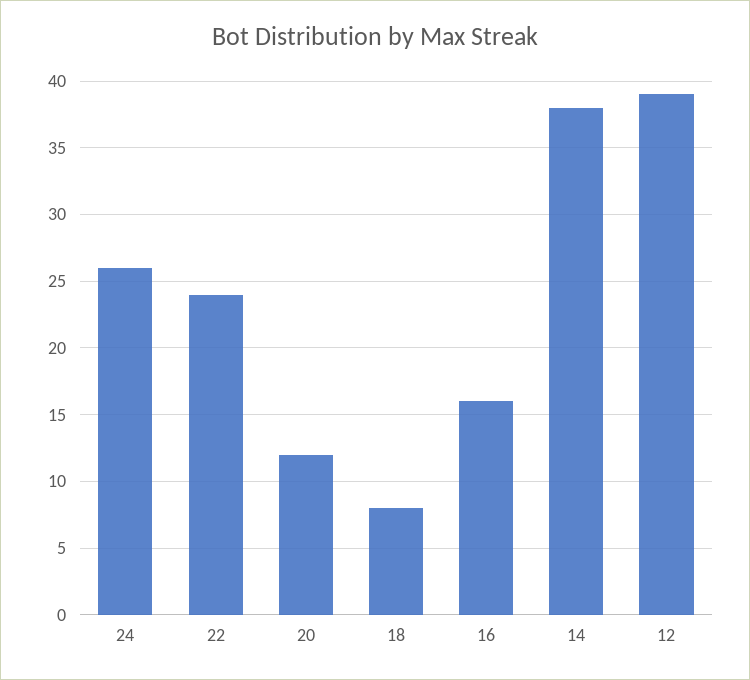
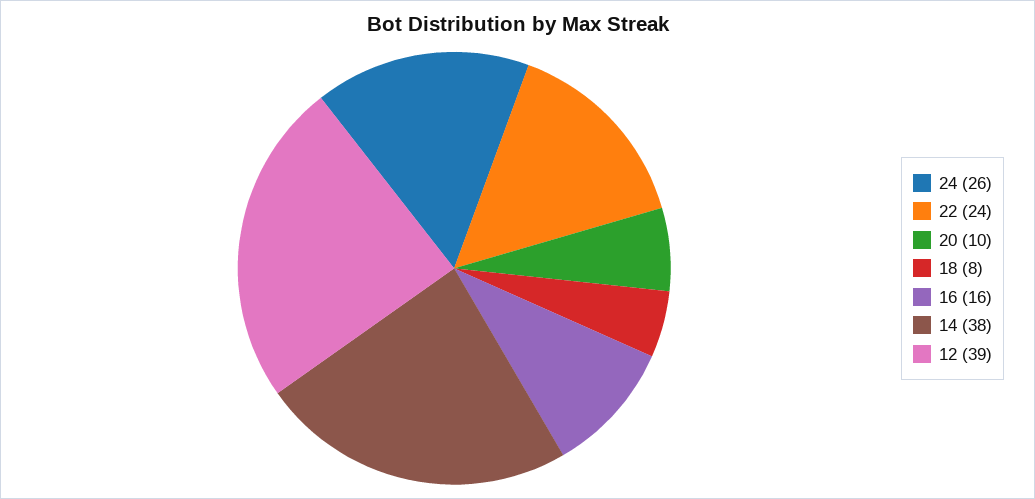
20: 12 -> 10

